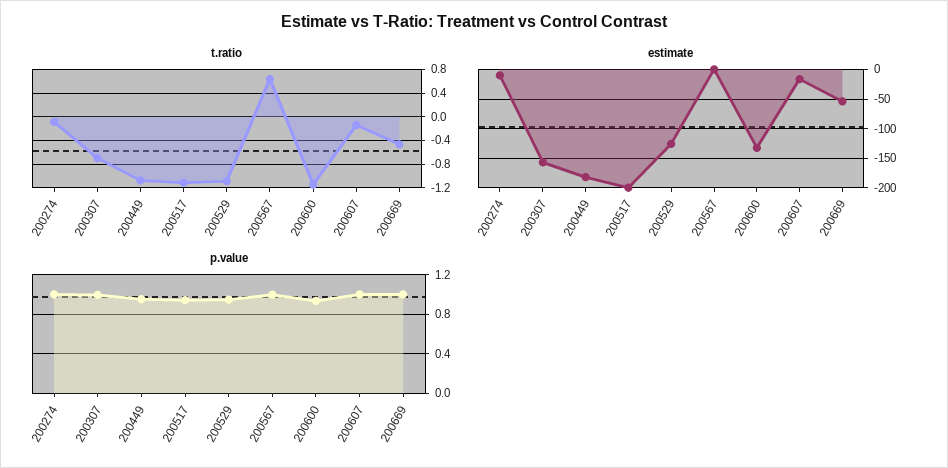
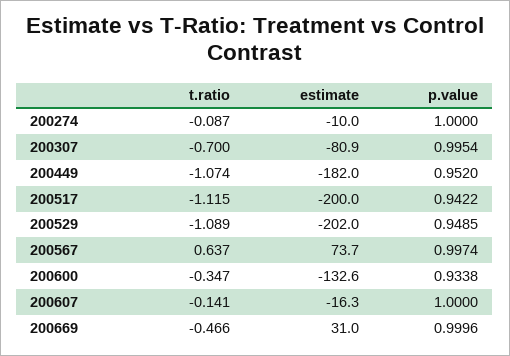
t.ratio, 200600: -1.2 -> -0.347
estimate, 200307: -150 -> -80.9
estimate, 200529: -125 -> -202
estimate, 200567: 0 -> 73.7
estimate, 200669: -50 -> 31

